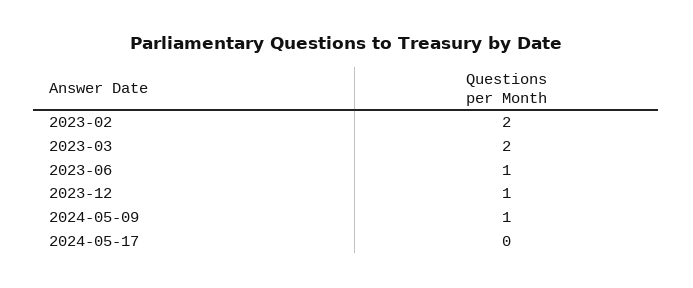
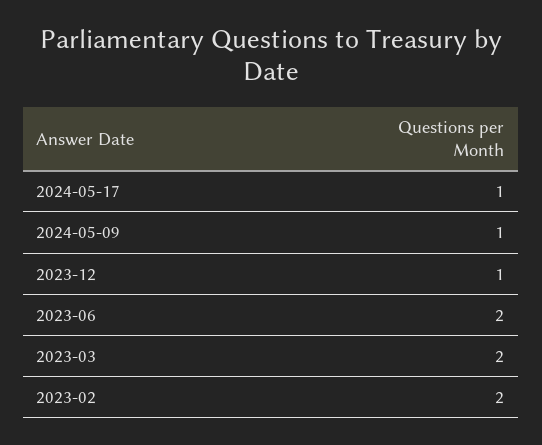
2023-06: 1 -> 2
2024-05-17: 0 -> 1

